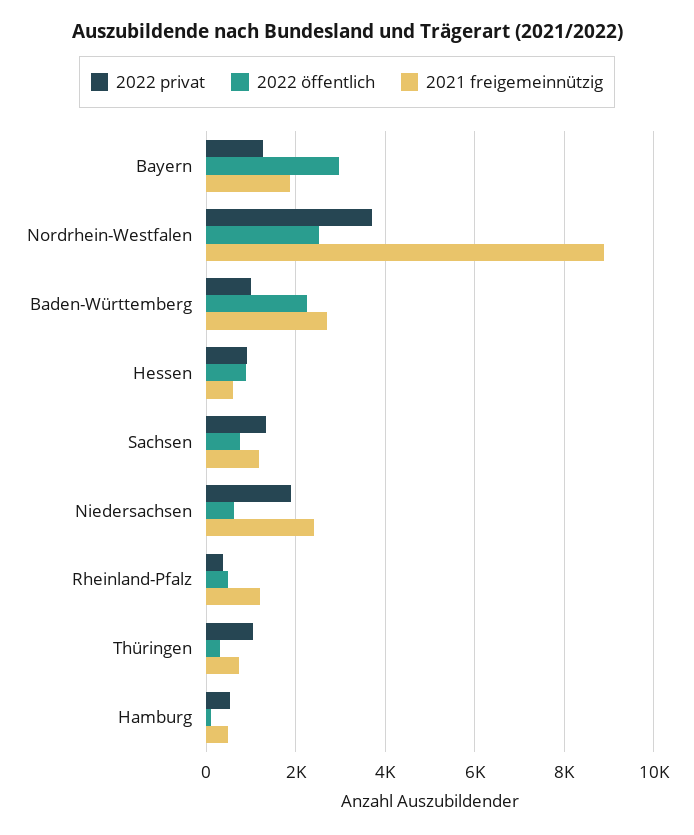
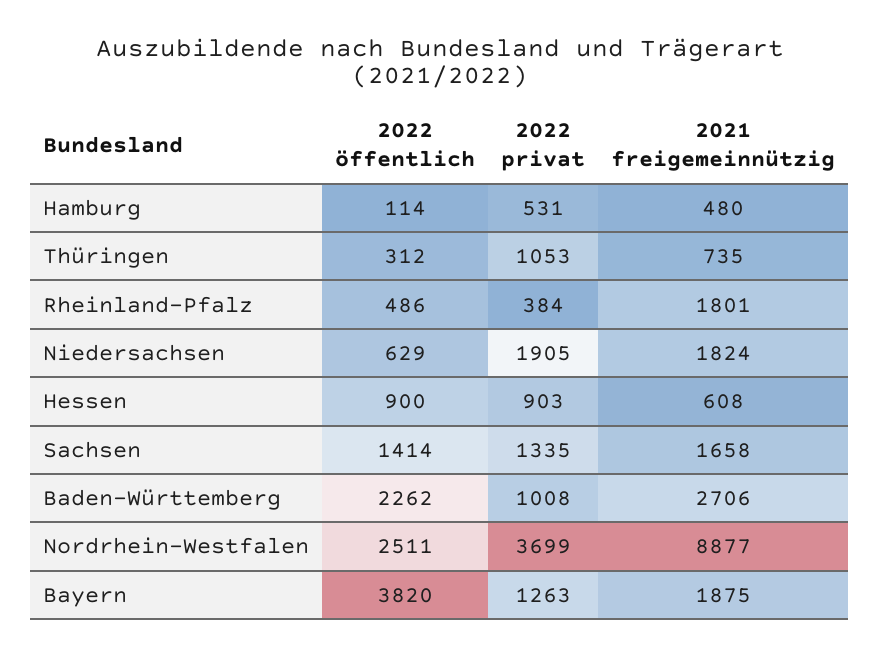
2022 öffentlich, Bayern: 3000 -> 3820
2022 öffentlich, Sachsen: 800 -> 1414
2021 freigemeinnützig, Sachsen: 1200 -> 1658
2021 freigemeinnützig, Niedersachsen: 2400 -> 1824
2021 freigemeinnützig, Rheinland-Pfalz: 1200 -> 1801

